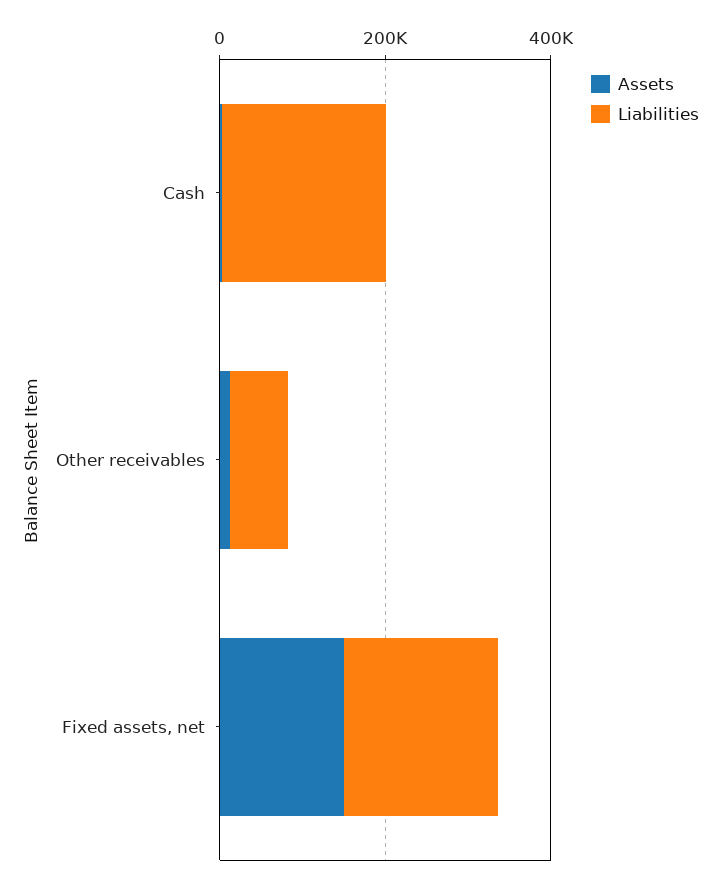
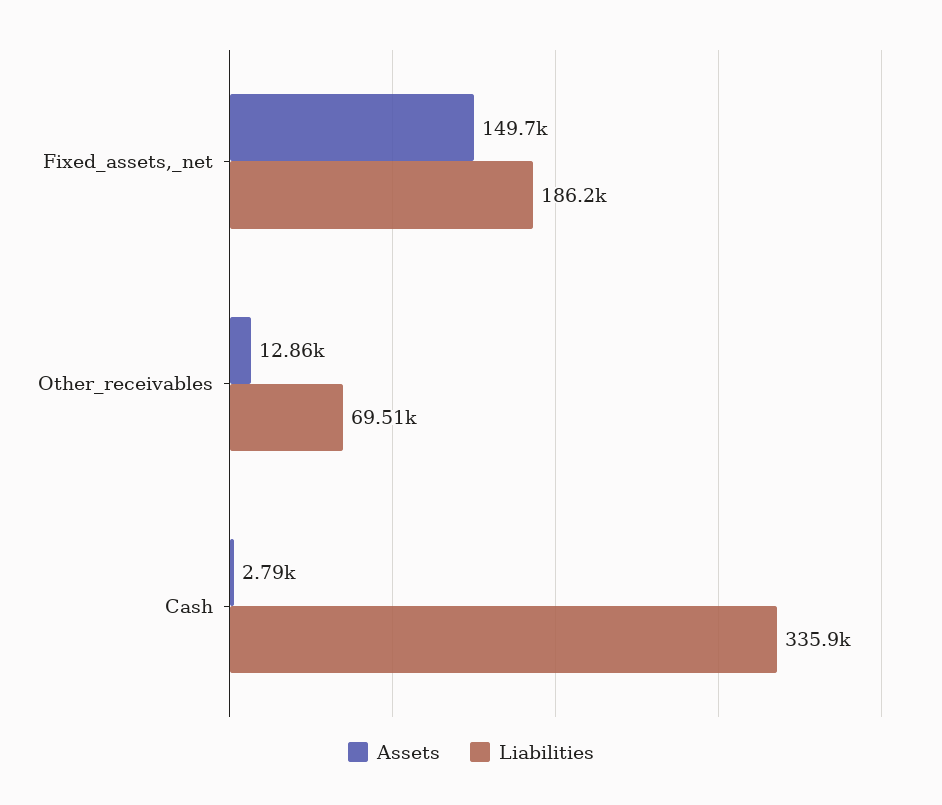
Liabilities, Cash: 200000 -> 335900

